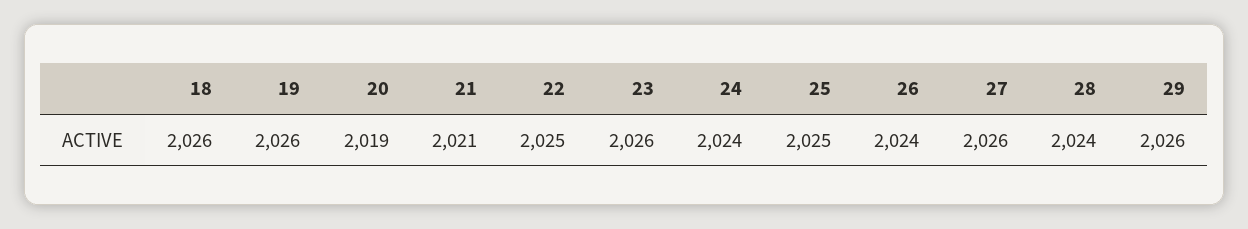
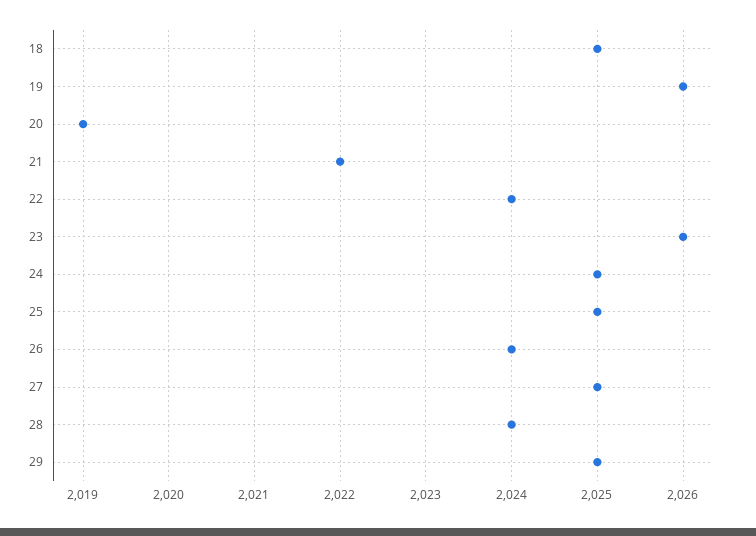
18: 2026 -> 2025
21: 2021 -> 2022
22: 2025 -> 2024
24: 2024 -> 2025
27: 2026 -> 2025
29: 2026 -> 2025

